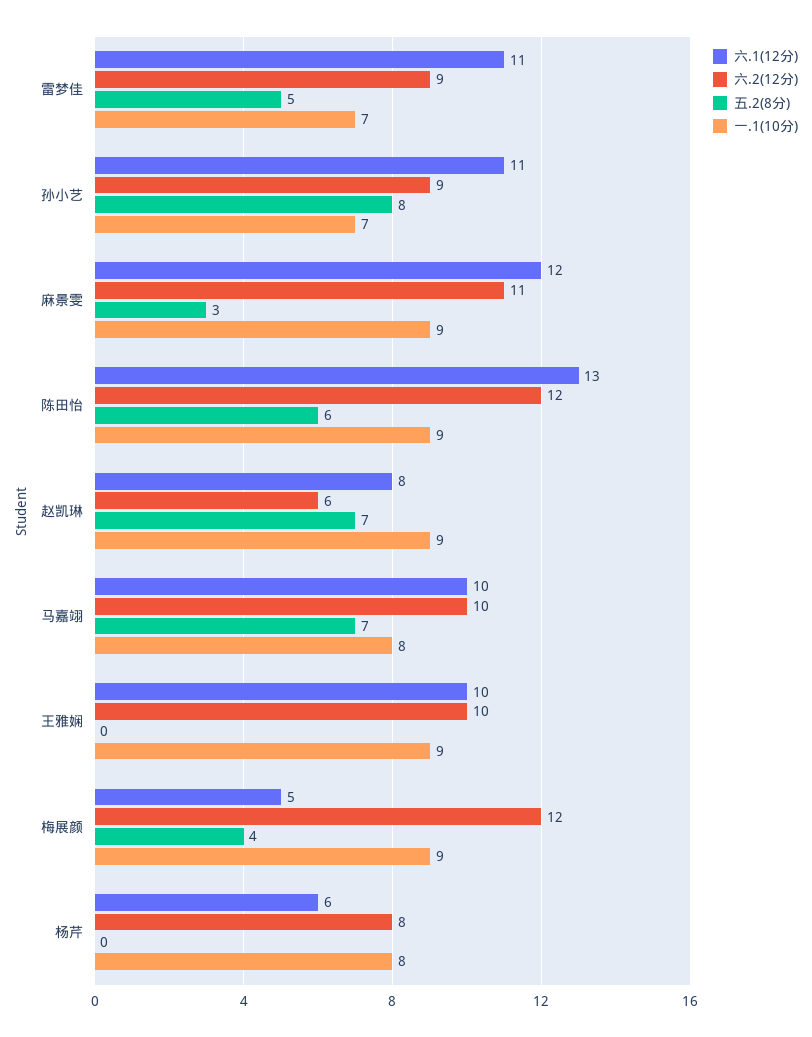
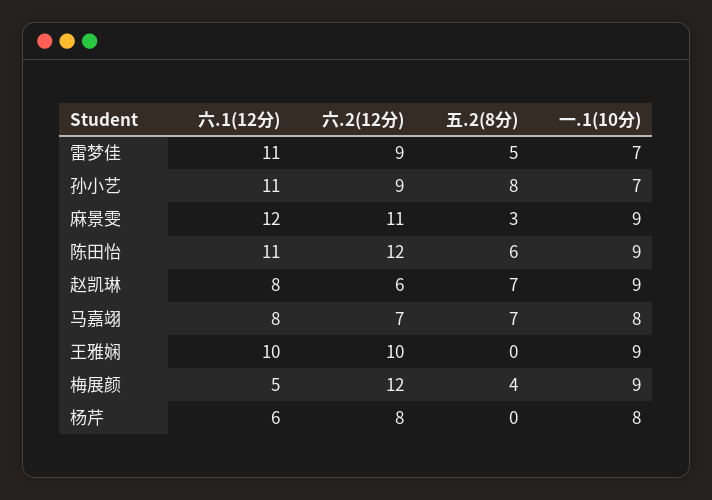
六.1(12分), 陈田怡: 13 -> 11
六.1(12分), 马嘉翊: 10 -> 8
六.2(12分), 马嘉翊: 10 -> 7

